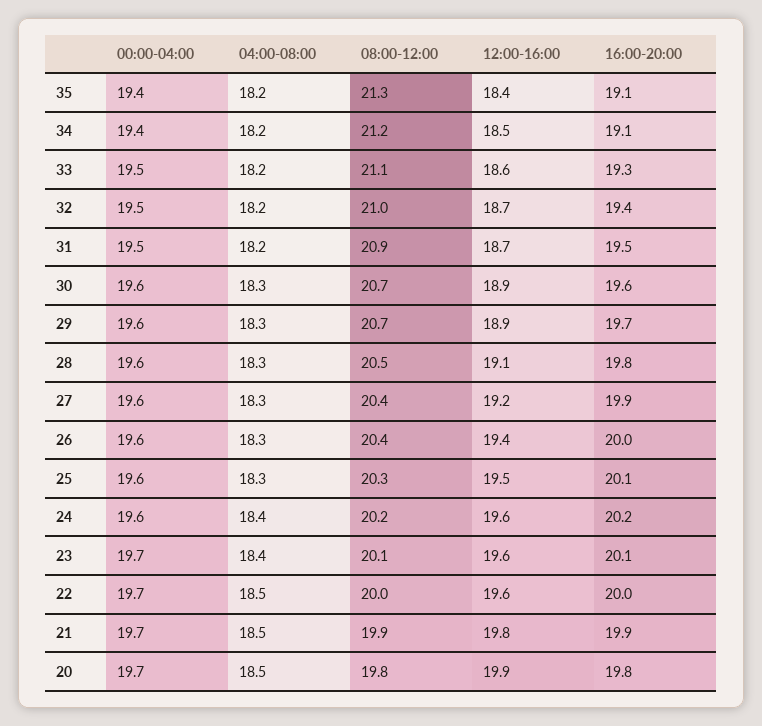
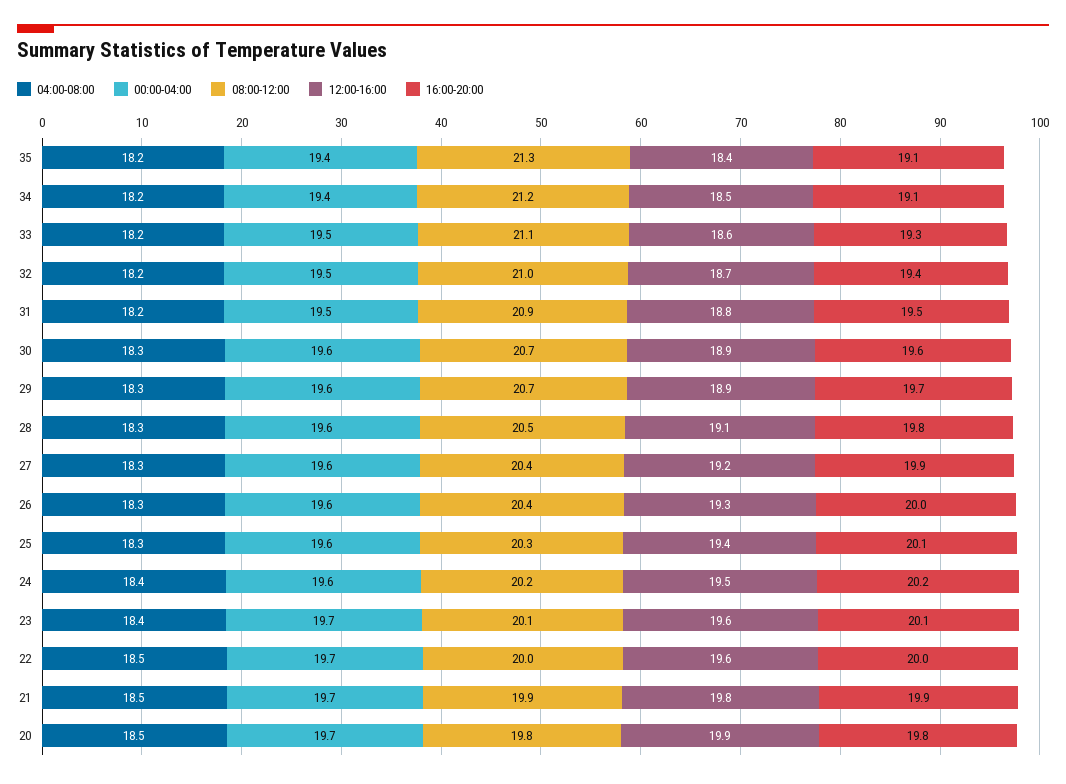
12:00-16:00, 31: 18.7 -> 18.8
12:00-16:00, 26: 19.4 -> 19.3
12:00-16:00, 25: 19.5 -> 19.4
12:00-16:00, 24: 19.6 -> 19.5

